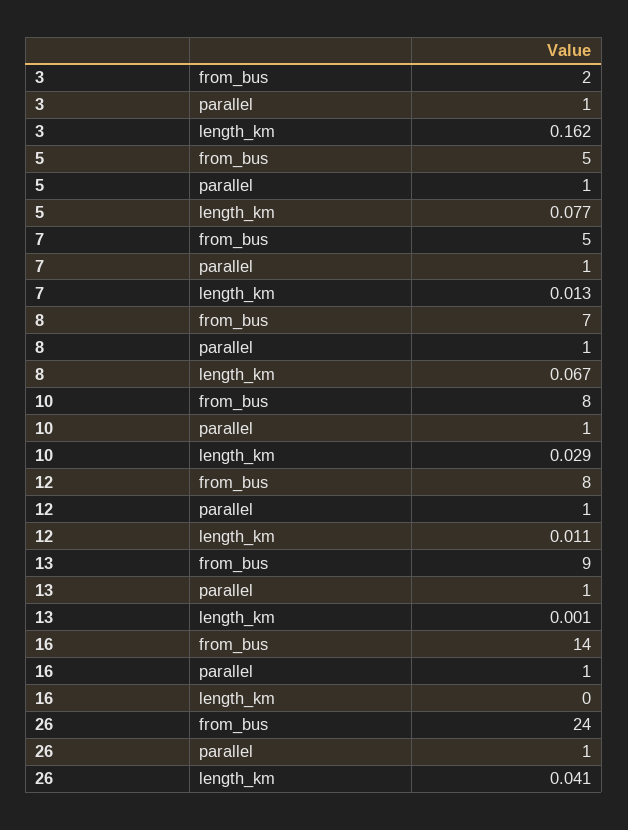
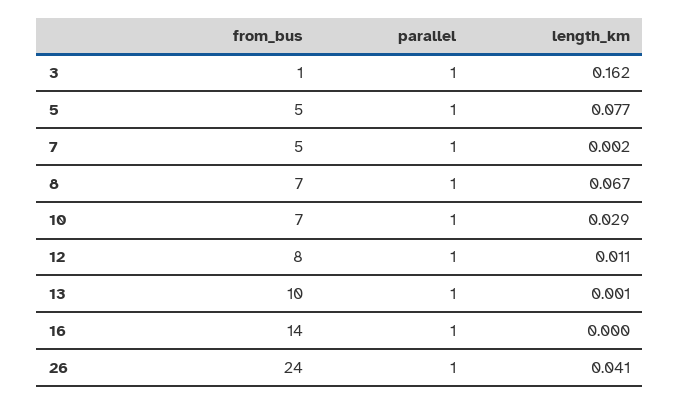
3, from_bus: 2 -> 1
7, length_km: 0.013 -> 0.002
10, from_bus: 8 -> 7
13, from_bus: 9 -> 10

